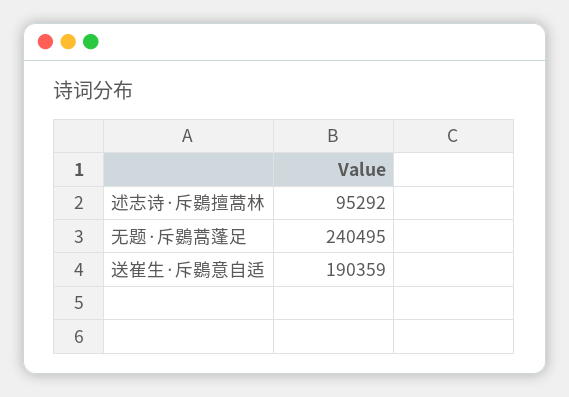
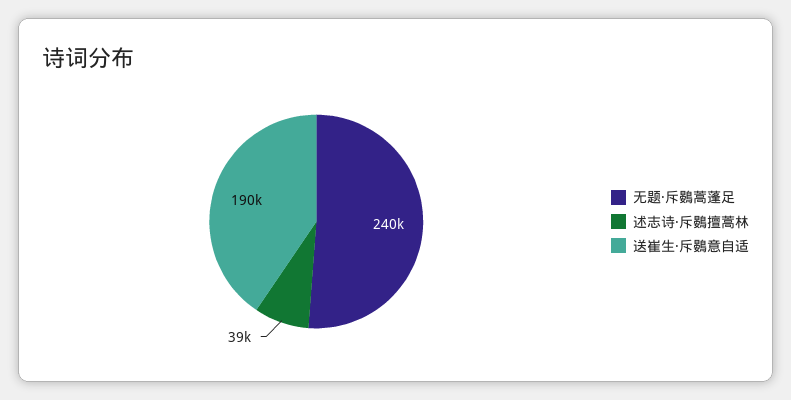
述志诗·斥鷃擅蒿林: 95292 -> 39000

